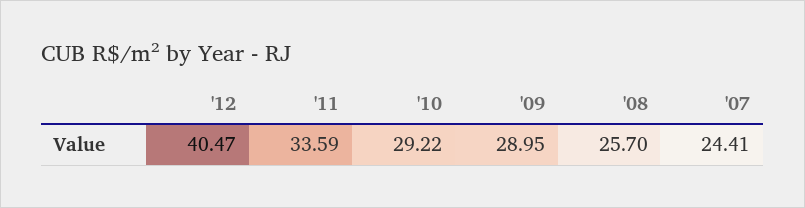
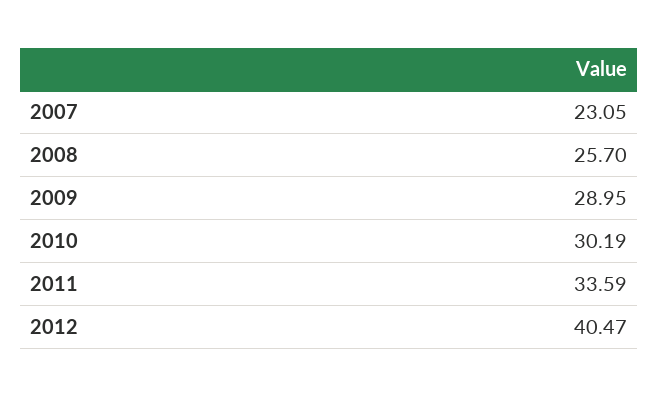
'10: 29.22 -> 30.19
'07: 24.41 -> 23.05

